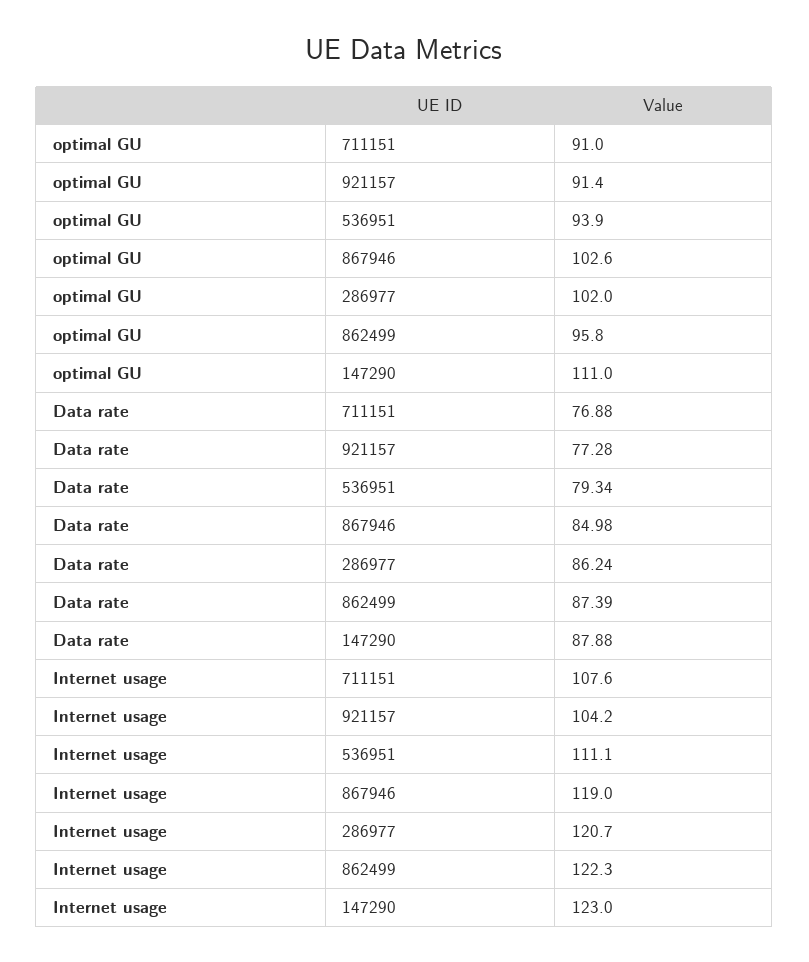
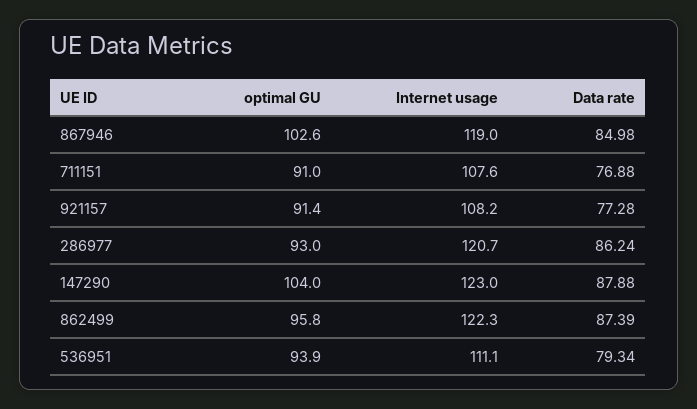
optimal GU, 286977: 102 -> 93
optimal GU, 147290: 111 -> 104
Internet usage, 921157: 104.2 -> 108.2

